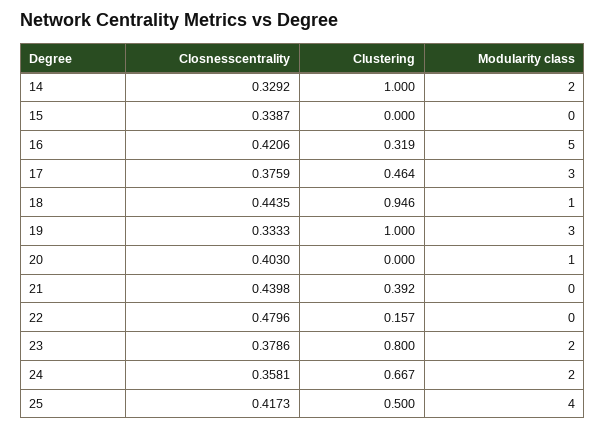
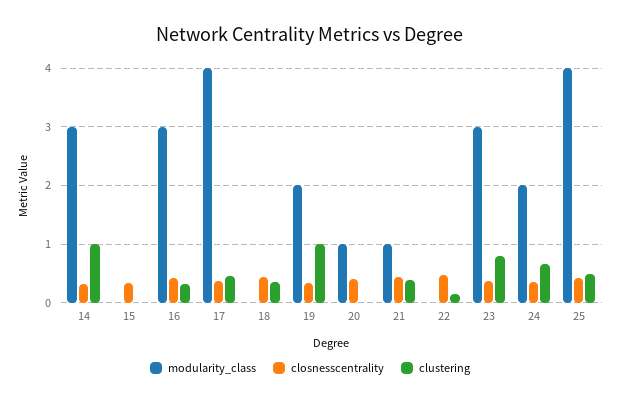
Modularity class, 14: 2 -> 3
Modularity class, 16: 5 -> 3
Modularity class, 17: 3 -> 4
Clustering, 18: 0.946 -> 0.4
Modularity class, 18: 1 -> 0
Modularity class, 19: 3 -> 2
Modularity class, 21: 0 -> 1
Modularity class, 23: 2 -> 3

